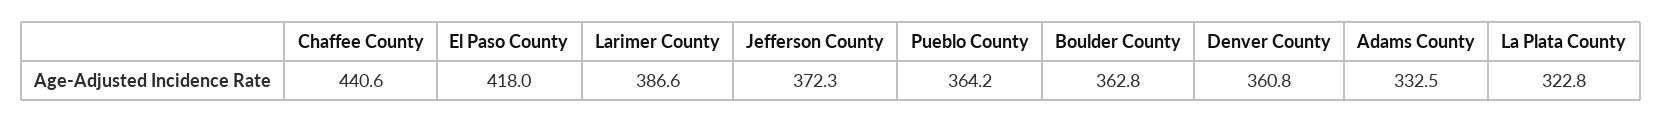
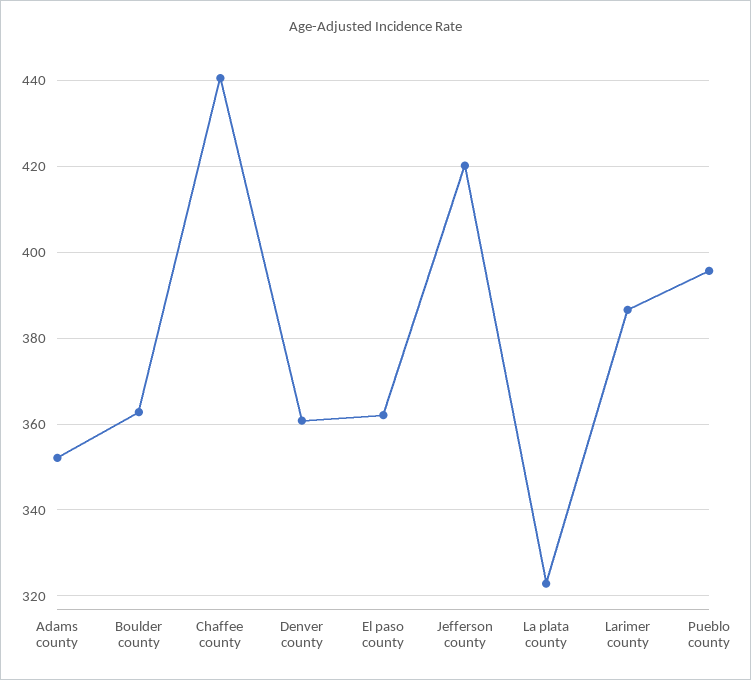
El Paso County: 418 -> 362
Jefferson County: 372.3 -> 420
Pueblo County: 364.2 -> 396
Adams County: 332.5 -> 352

